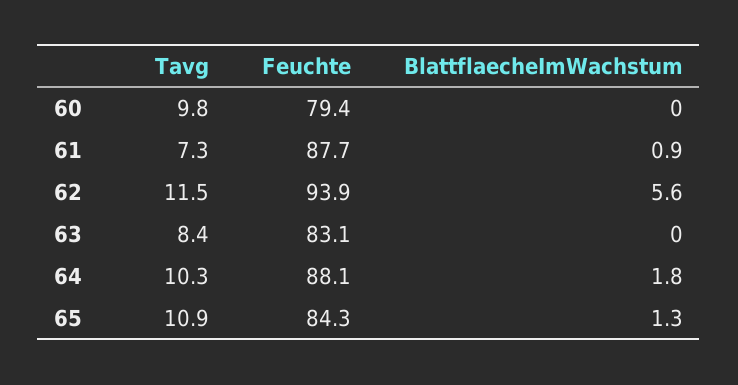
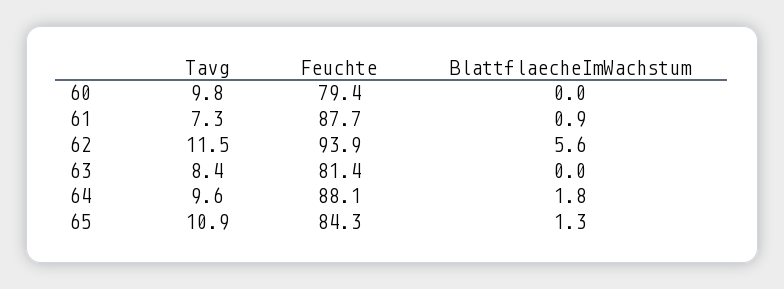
Feuchte, 63: 83.1 -> 81.4
Tavg, 64: 10.3 -> 9.6

